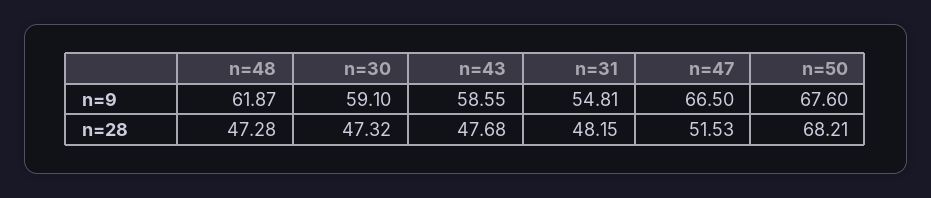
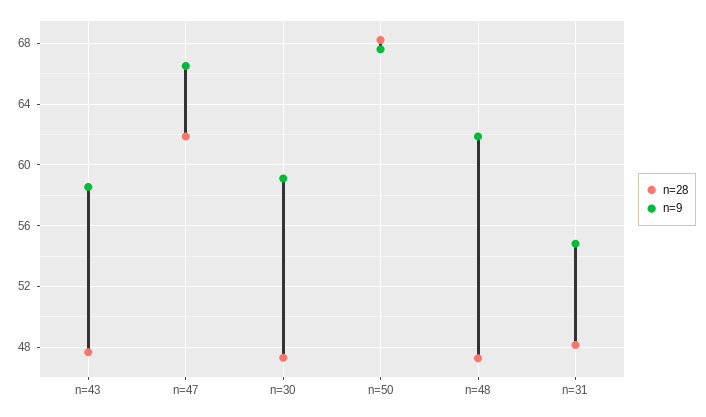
n=28, n=47: 51.53 -> 62

